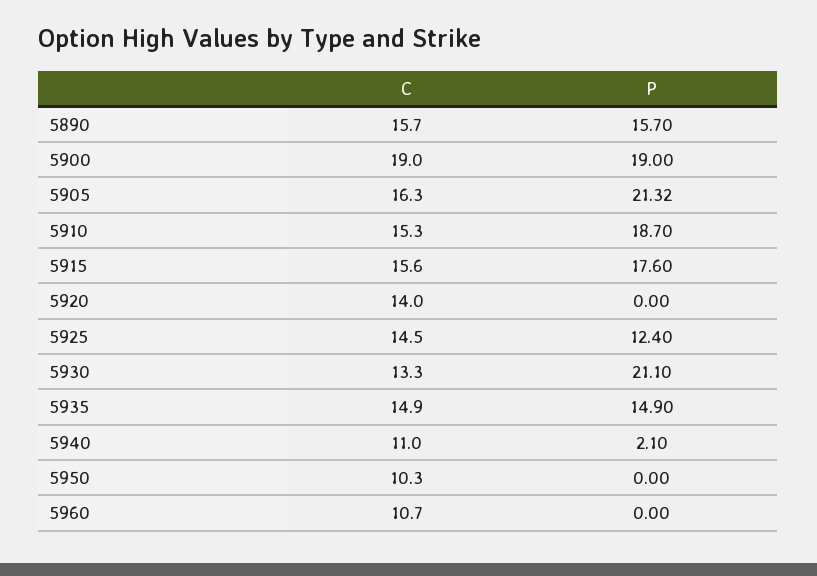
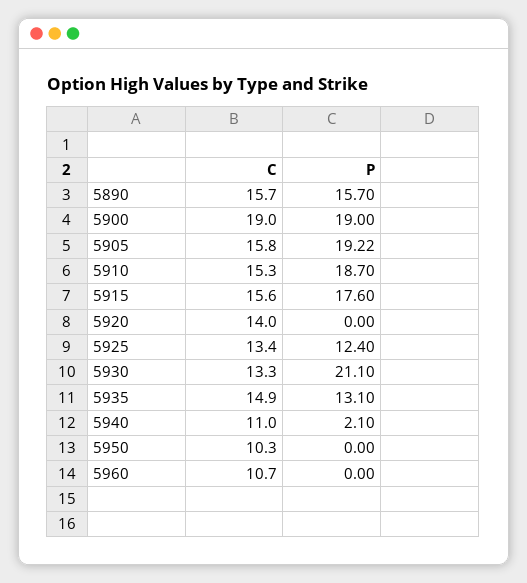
C, 5905: 16.3 -> 15.8
P, 5905: 21.32 -> 19.22
C, 5925: 14.5 -> 13.4
P, 5935: 14.9 -> 13.1

